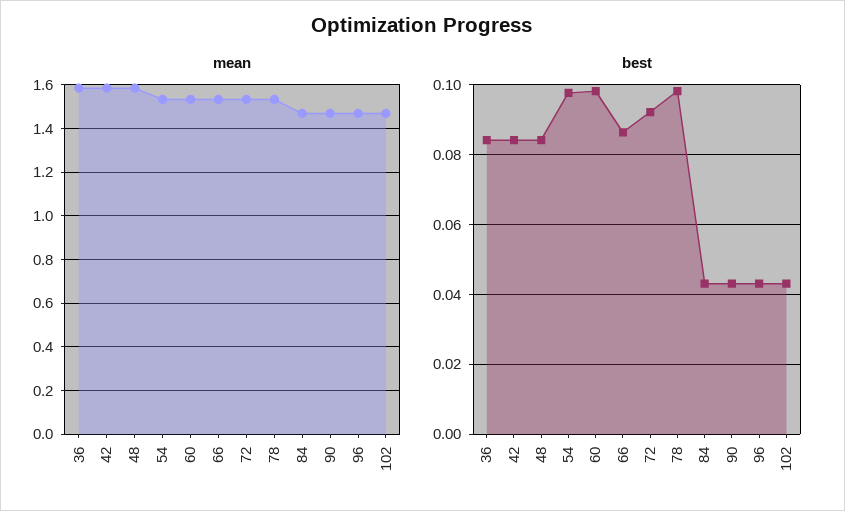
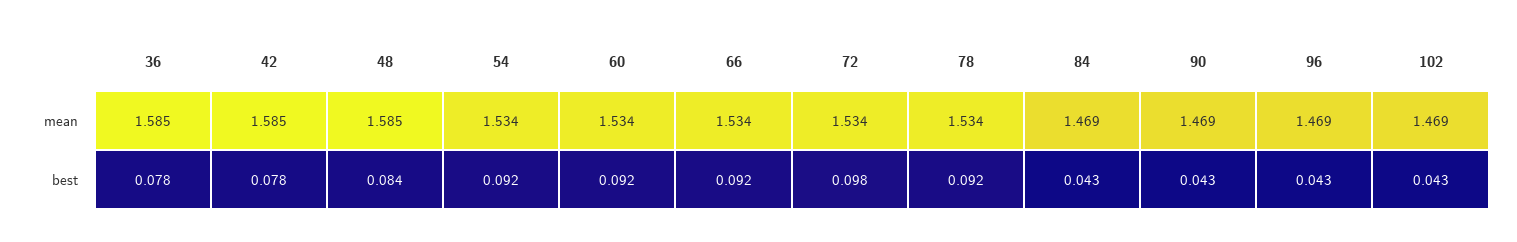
best, 36: 0.084 -> 0.078
best, 42: 0.084 -> 0.078
best, 54: 0.098 -> 0.092
best, 60: 0.098 -> 0.092
best, 66: 0.086 -> 0.092
best, 72: 0.092 -> 0.098
best, 78: 0.098 -> 0.092

